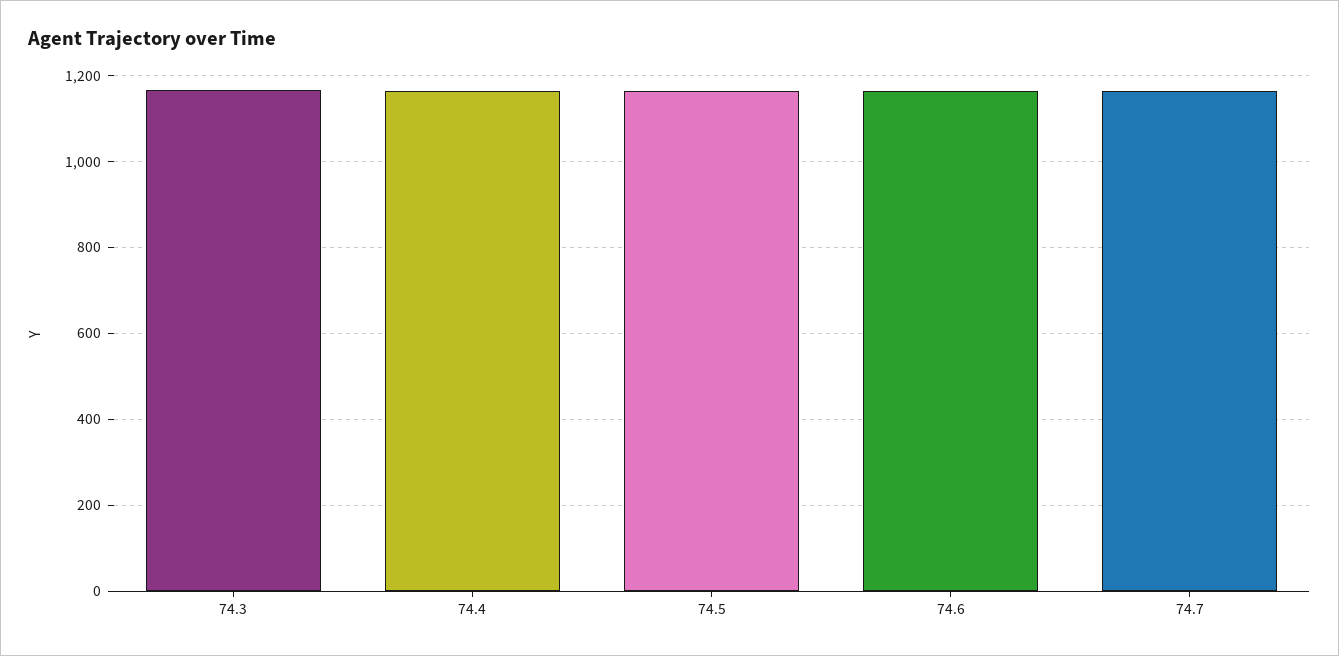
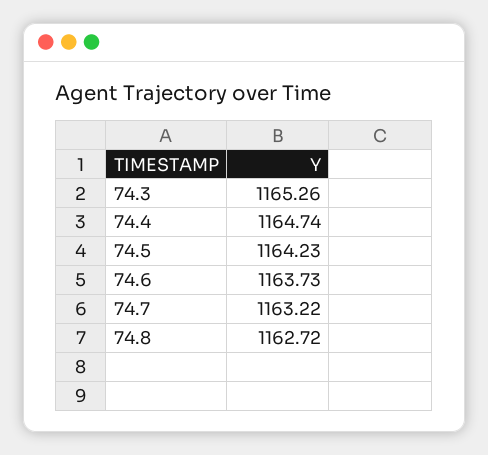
74.8: none -> 1162.72

